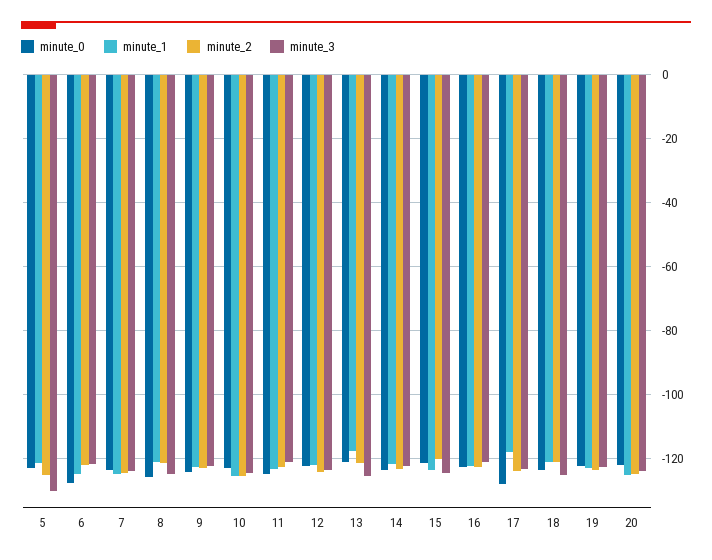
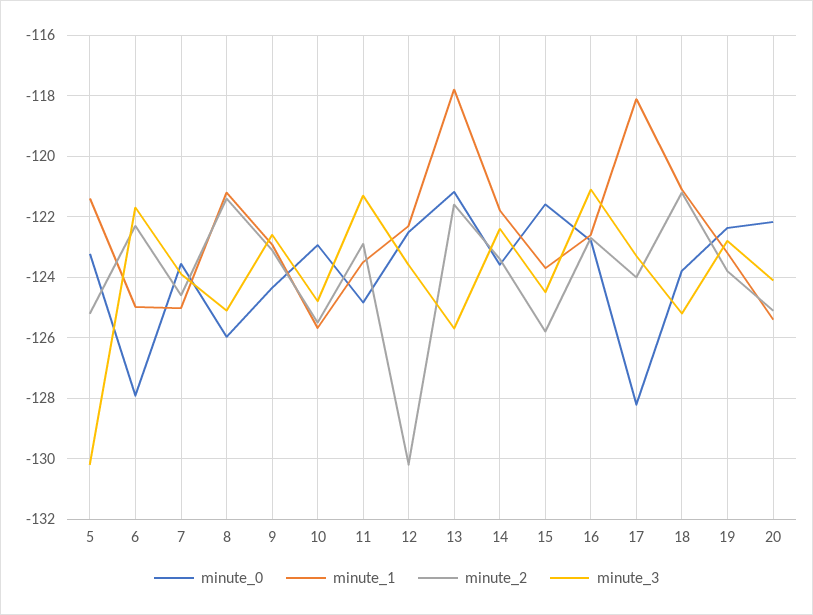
minute_2, 12: -124 -> -130.2
minute_2, 15: -120 -> -125.8

